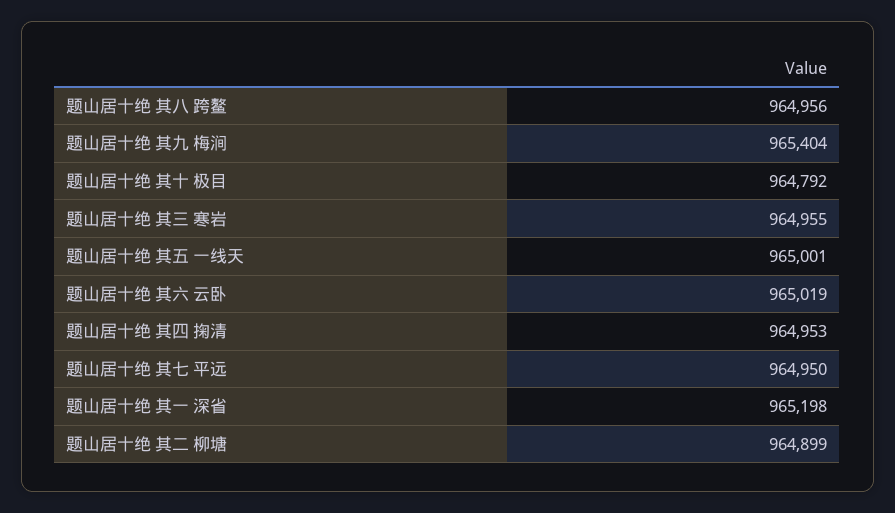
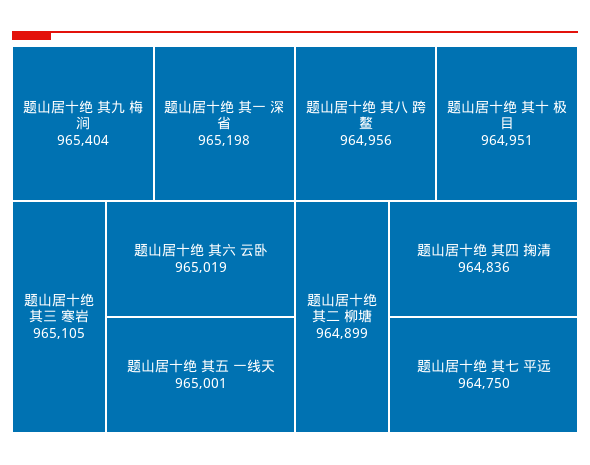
题山居十绝 其十 极目: 964792 -> 964951
题山居十绝 其三 寒岩: 964955 -> 965105
题山居十绝 其四 掬清: 964953 -> 964836
题山居十绝 其七 平远: 964950 -> 964750

